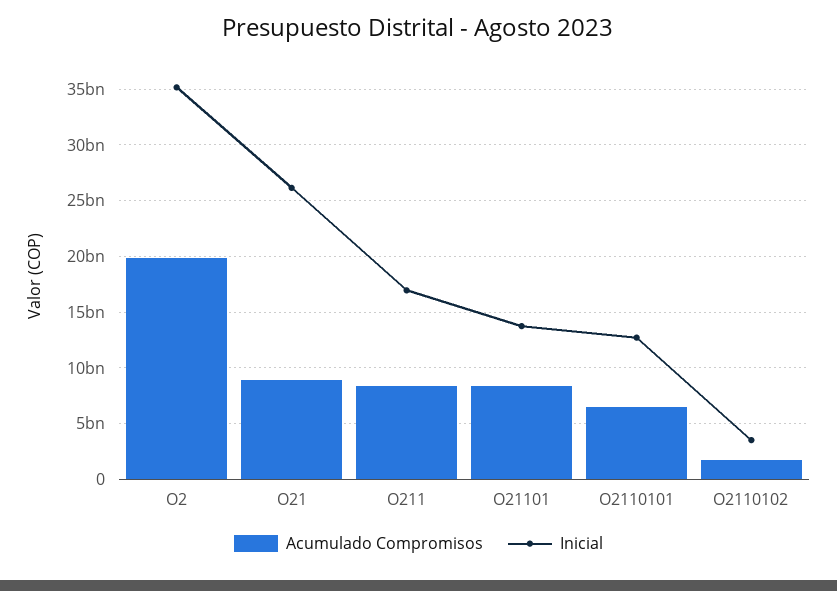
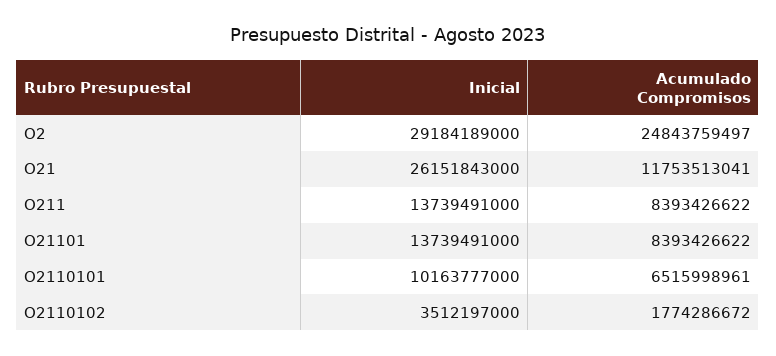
Acumulado Compromisos, O2: 20000000000 -> 24843759497
Inicial, O2: 35000000000 -> 29184189000
Acumulado Compromisos, O21: 9000000000 -> 11753513041
Inicial, O211: 17000000000 -> 13739491000
Inicial, O2110101: 13000000000 -> 10163777000

